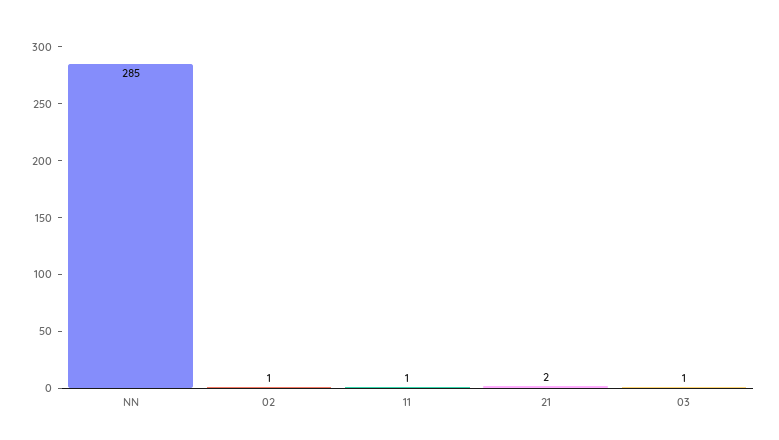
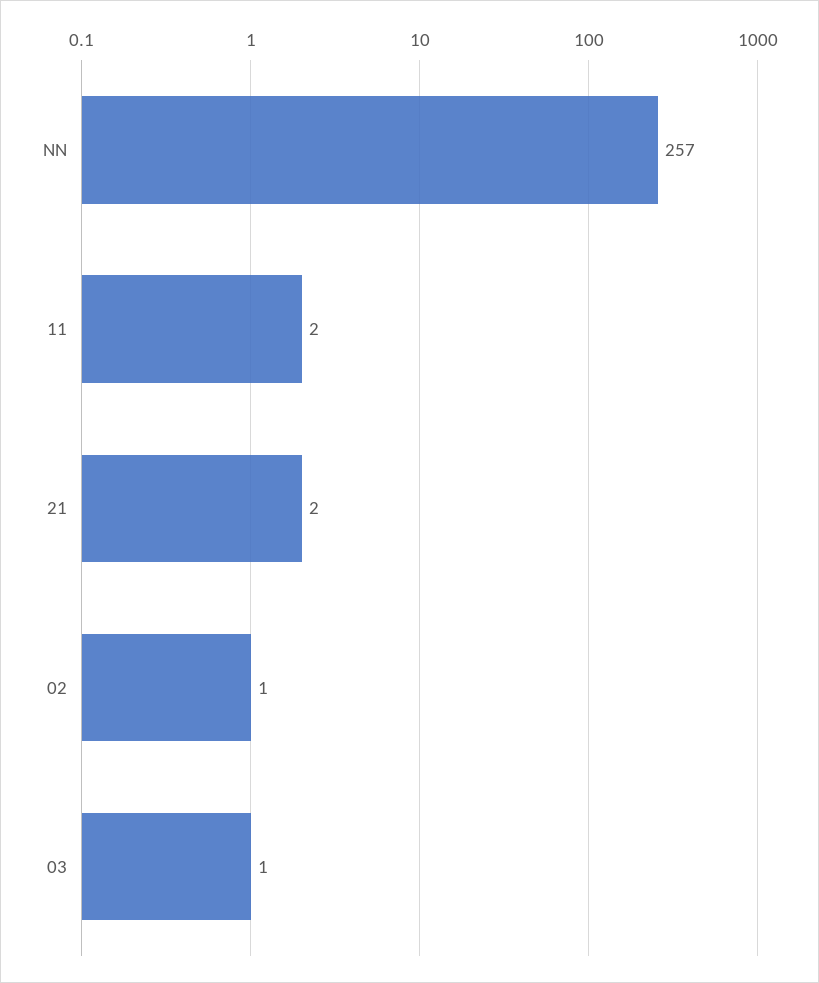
NN: 285 -> 257
11: 1 -> 2

